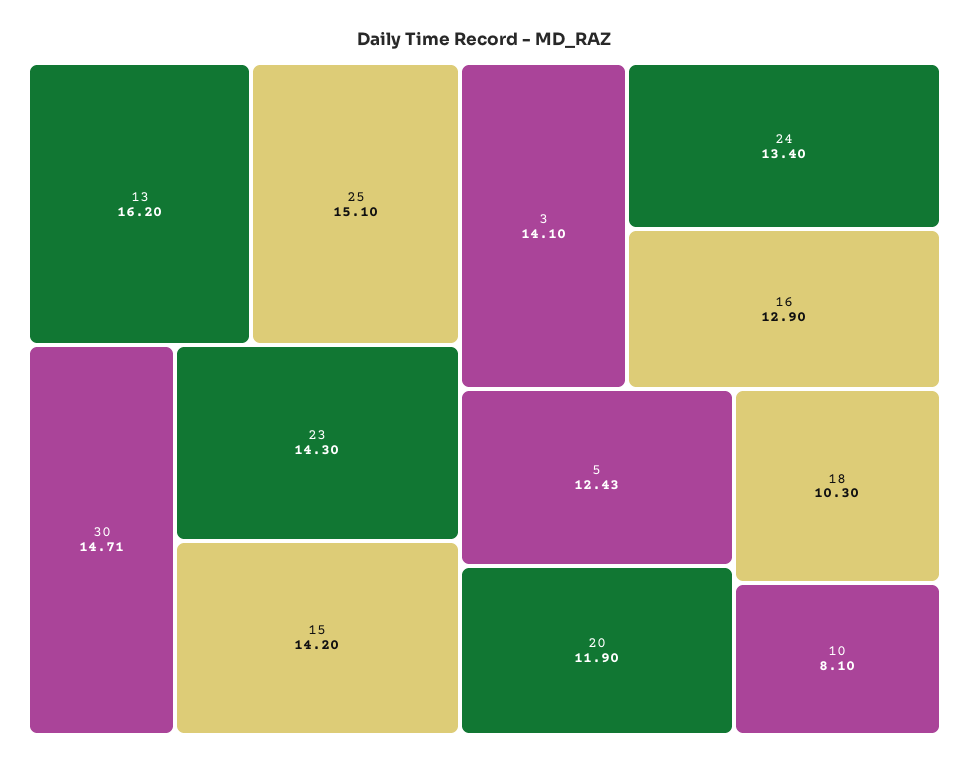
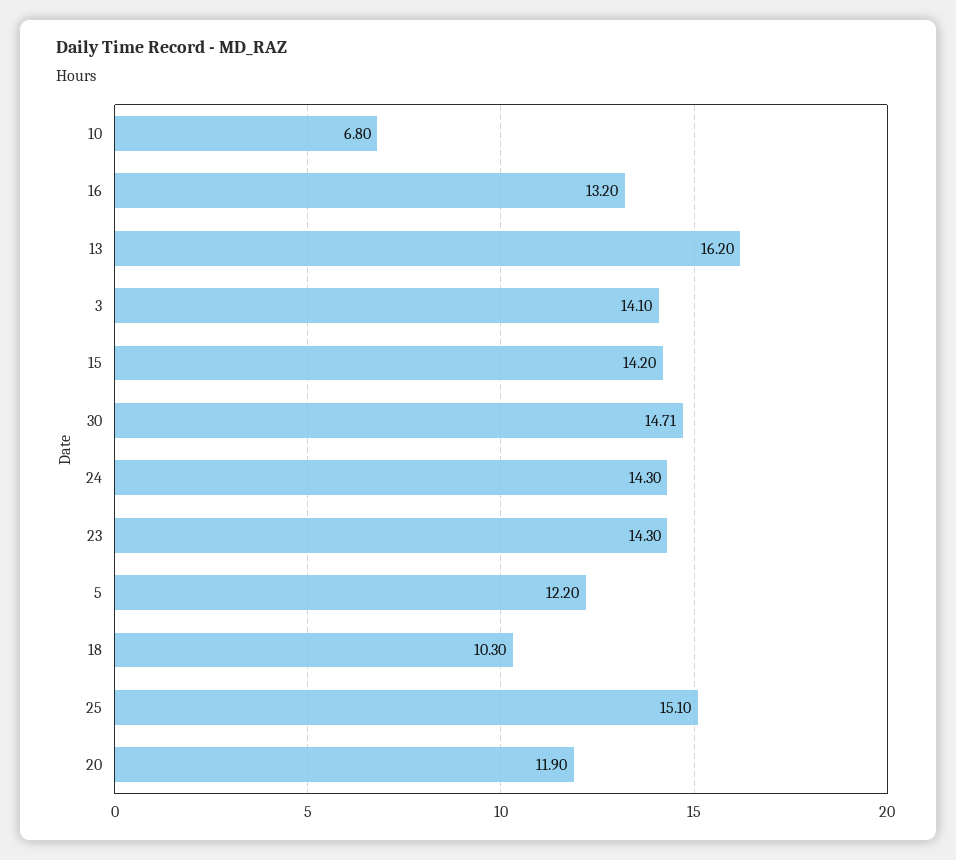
24: 13.4 -> 14.3
16: 12.9 -> 13.2
5: 12.43 -> 12.2
10: 8.1 -> 6.8

